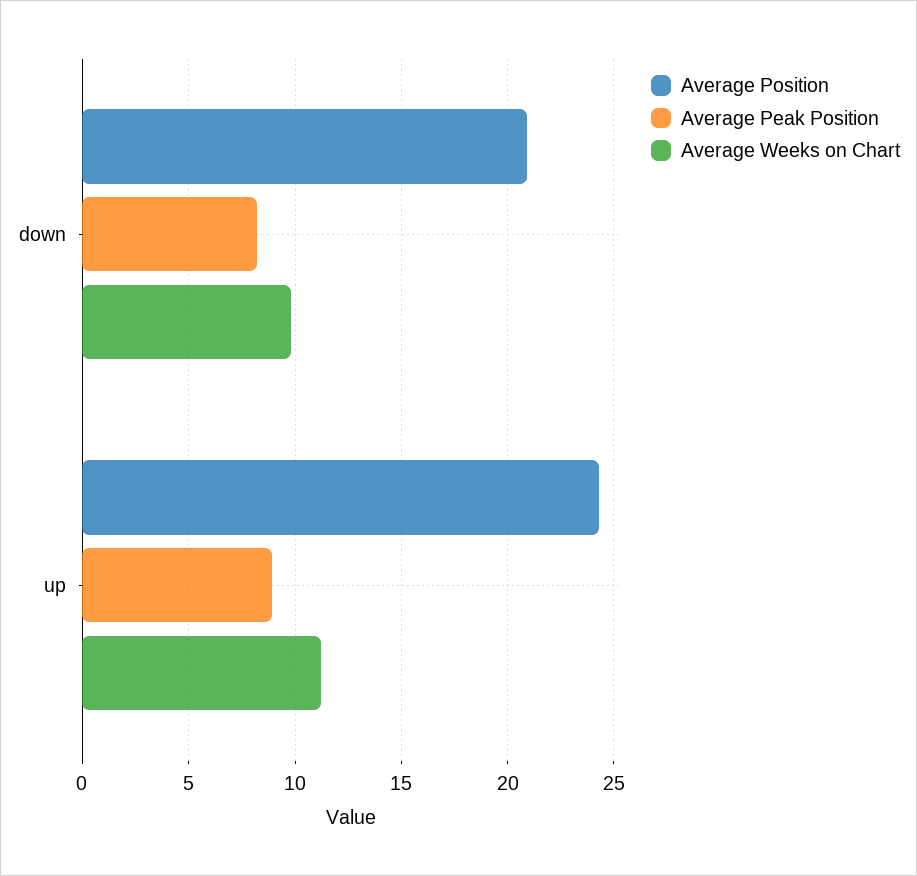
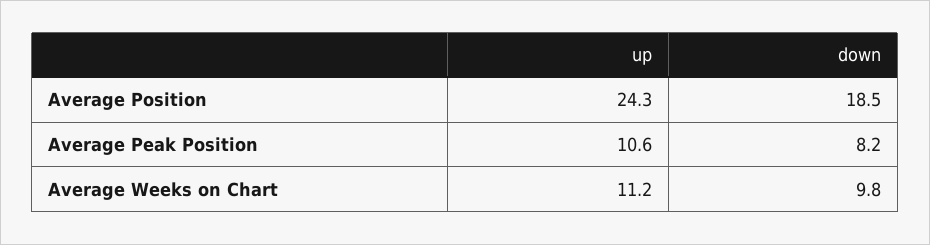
Average Position, down: 21 -> 18.5
Average Peak Position, up: 9 -> 10.6

